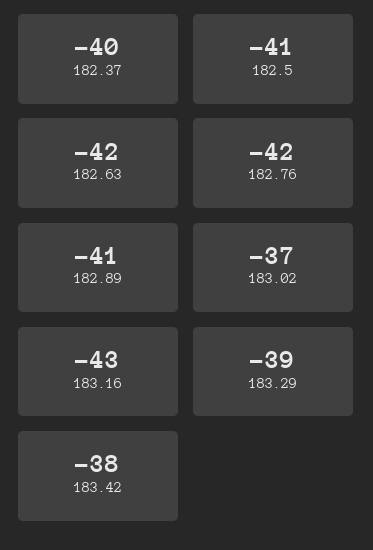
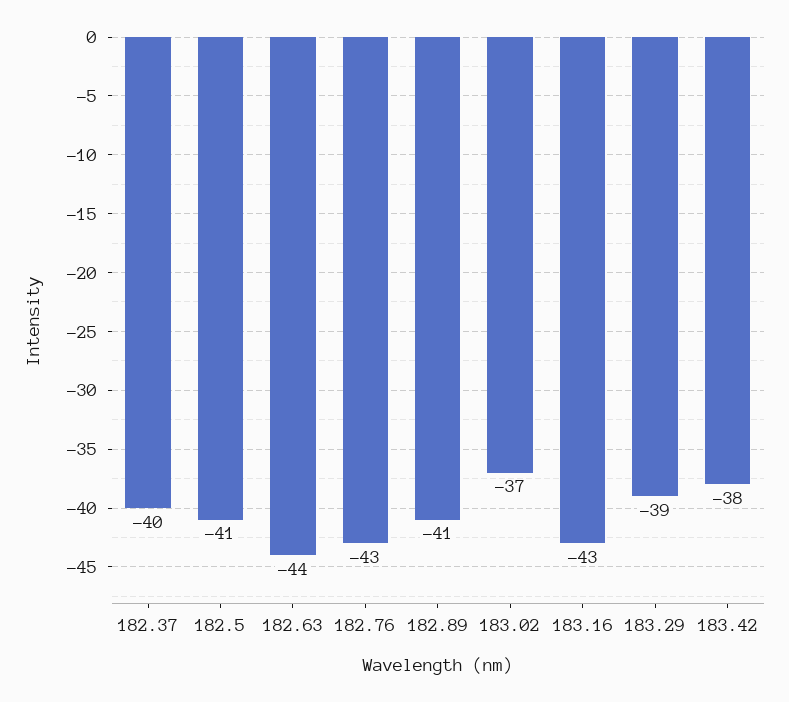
182.63: -42 -> -44
182.76: -42 -> -43

